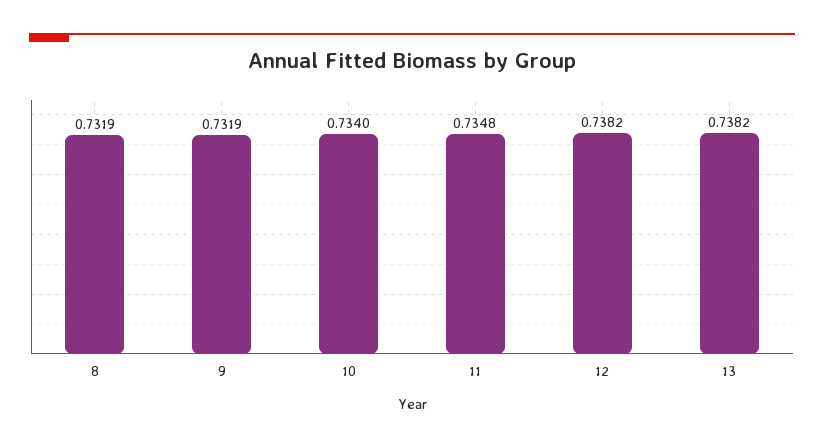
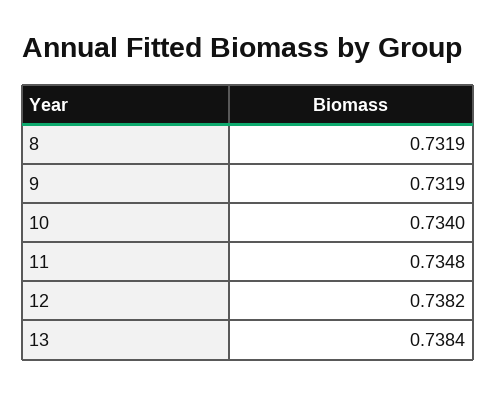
13: 0.7382 -> 0.7384

